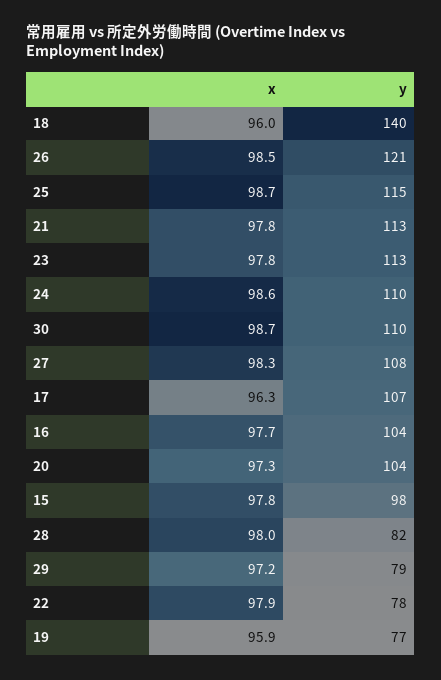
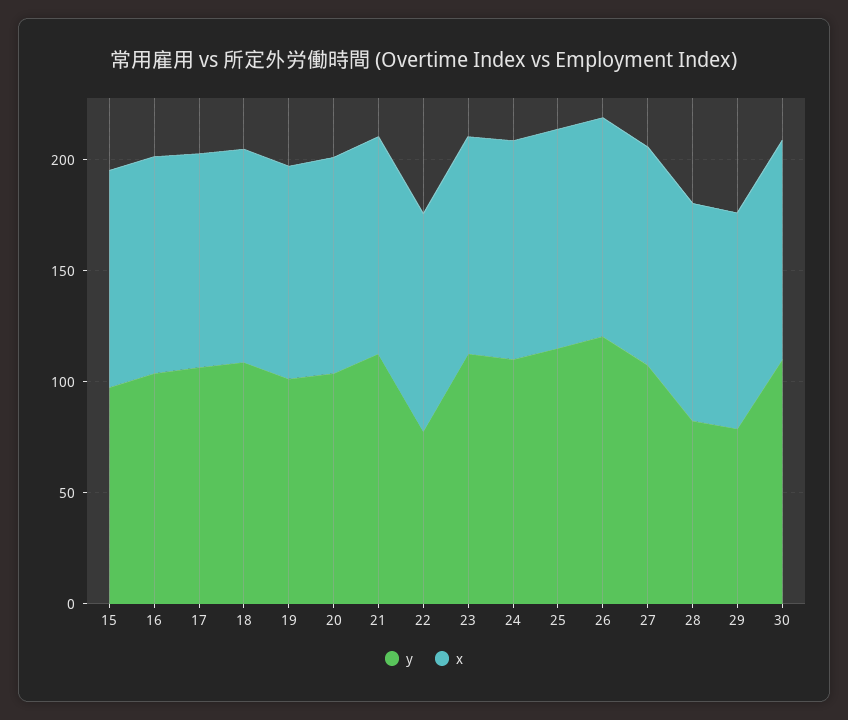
y, 18: 140 -> 110
y, 19: 77 -> 100

